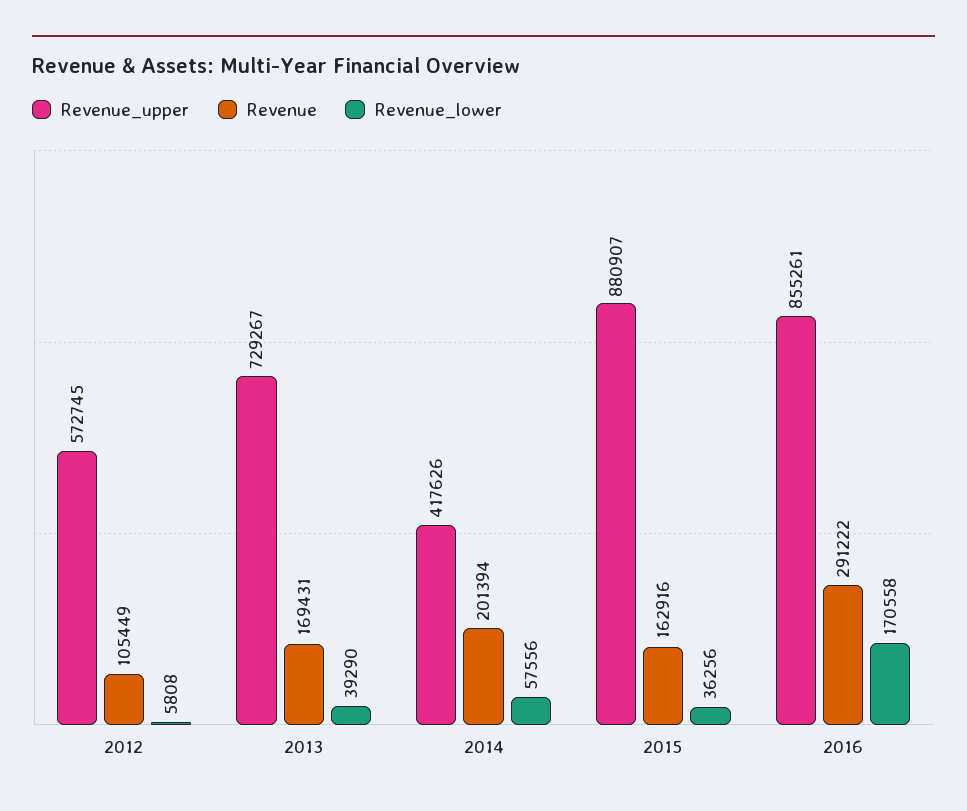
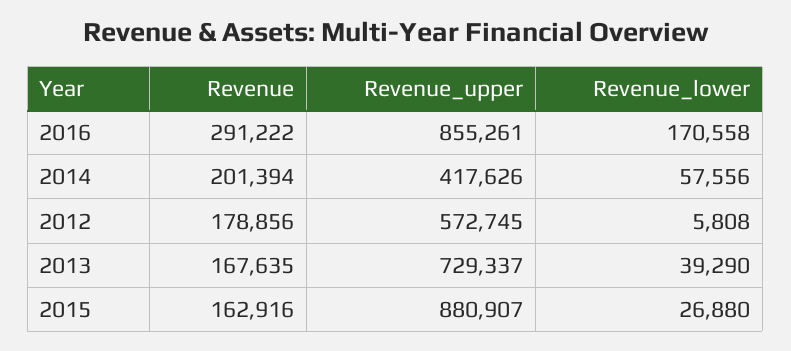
Revenue, 2012: 105449 -> 178856
Revenue_upper, 2013: 729267 -> 729337
Revenue, 2013: 169431 -> 167635
Revenue_lower, 2015: 36256 -> 26880

